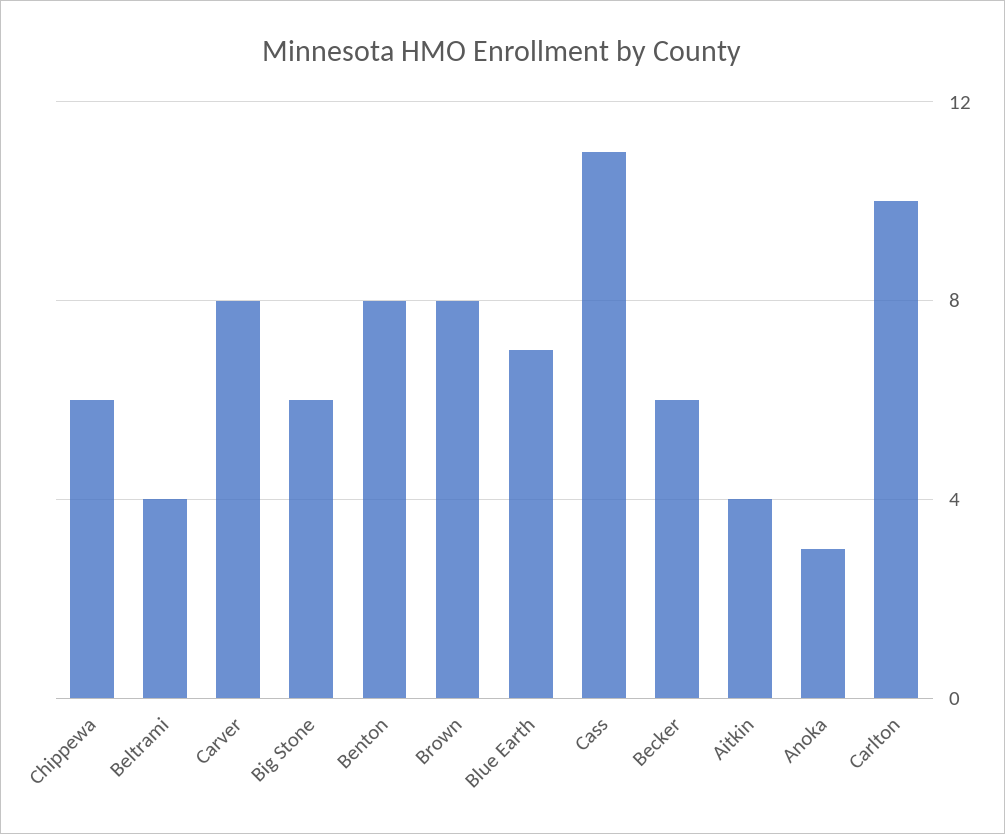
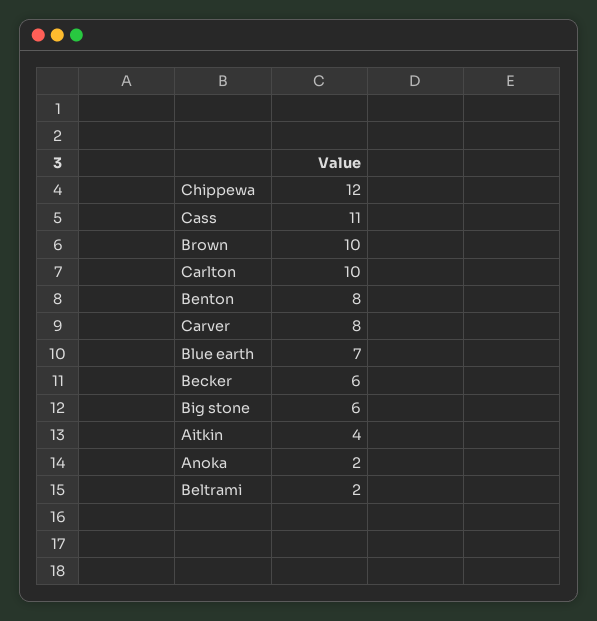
Chippewa: 6 -> 12
Beltrami: 4 -> 2
Brown: 8 -> 10
Anoka: 3 -> 2

